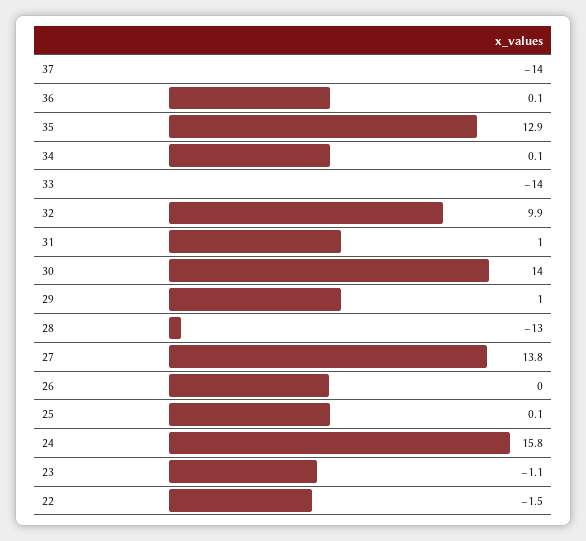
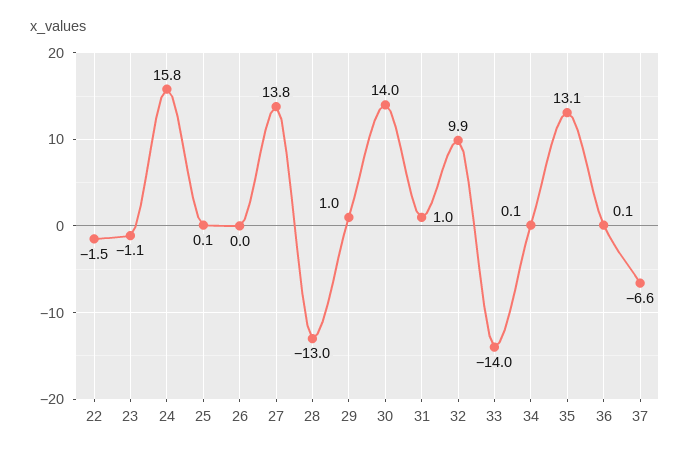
37: -14 -> -6.6
35: 12.9 -> 13.1

